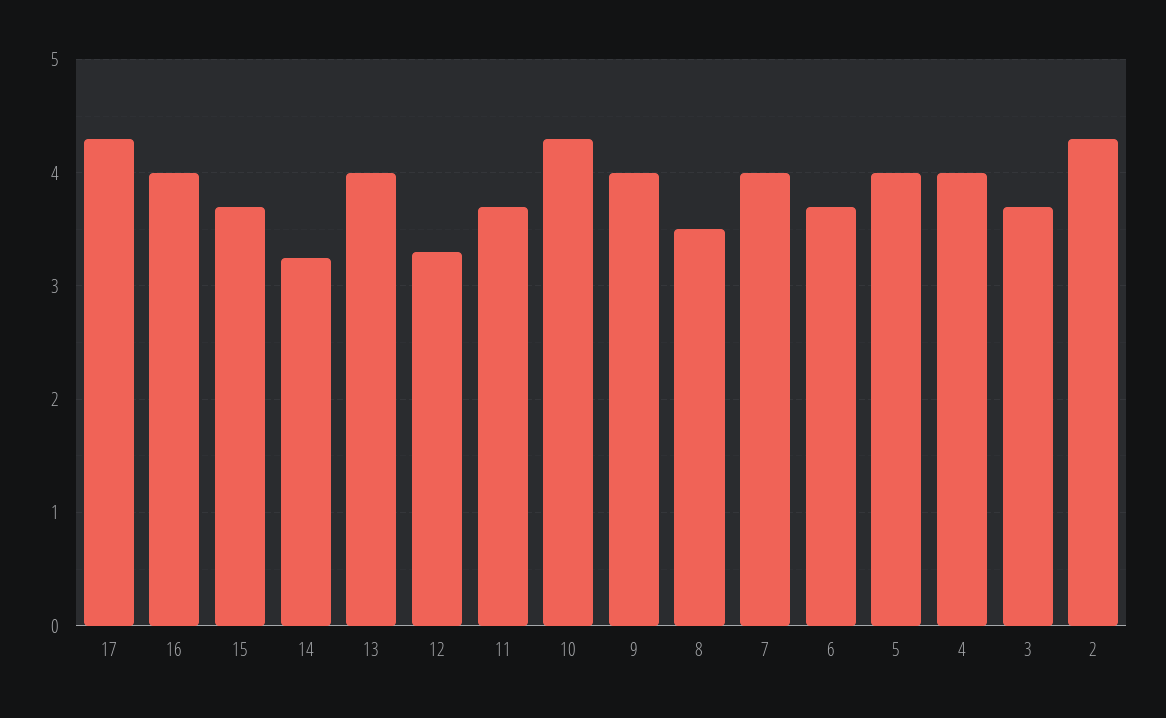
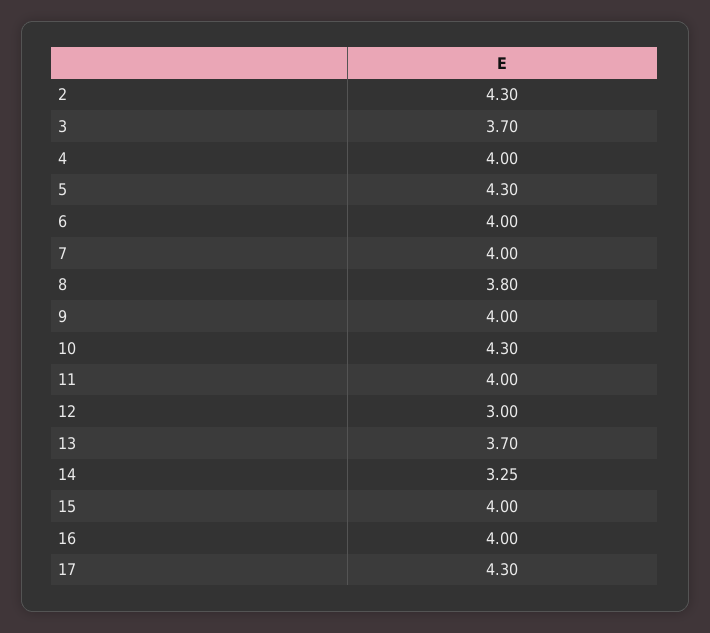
15: 3.7 -> 4
13: 4 -> 3.7
12: 3.3 -> 3
11: 3.7 -> 4
8: 3.5 -> 3.8
6: 3.7 -> 4
5: 4 -> 4.3

